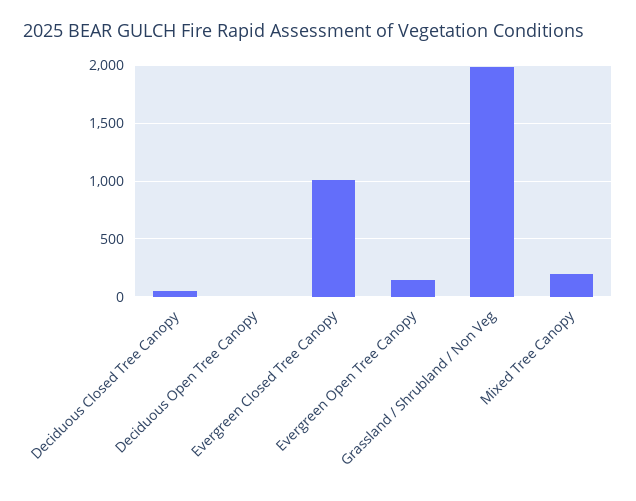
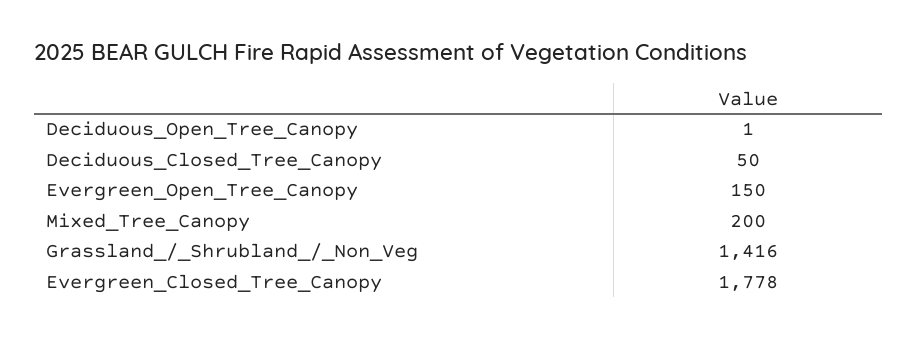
Evergreen Closed Tree Canopy: 1000 -> 1778
Grassland / Shrubland / Non Veg: 2000 -> 1416

